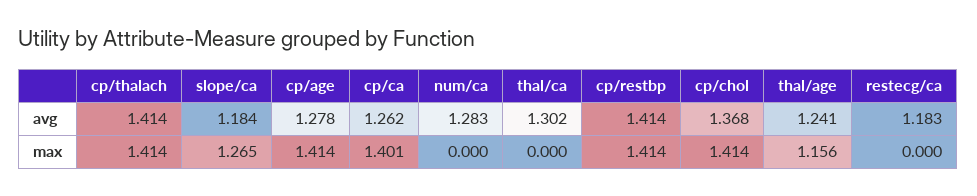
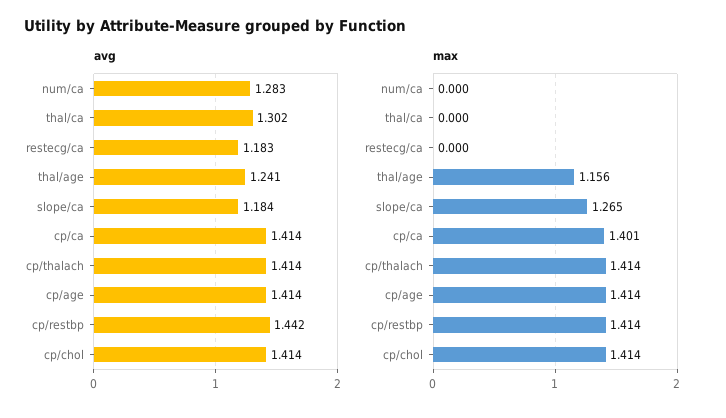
avg, cp/age: 1.278 -> 1.414
avg, cp/ca: 1.262 -> 1.414
avg, cp/restbp: 1.414 -> 1.442
avg, cp/chol: 1.368 -> 1.414

